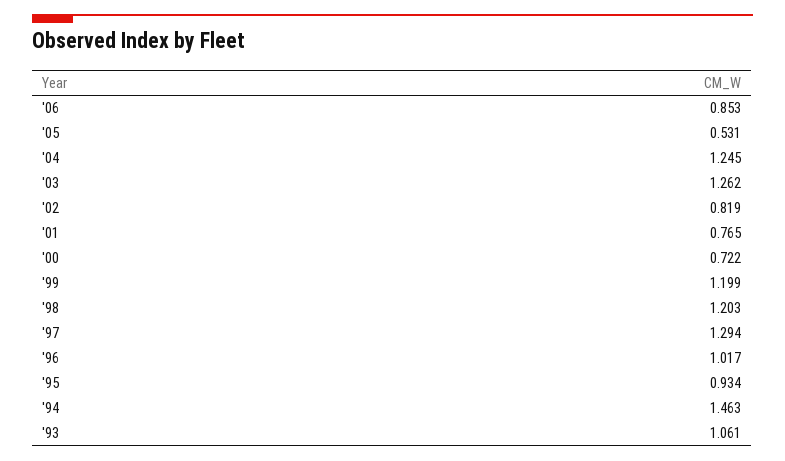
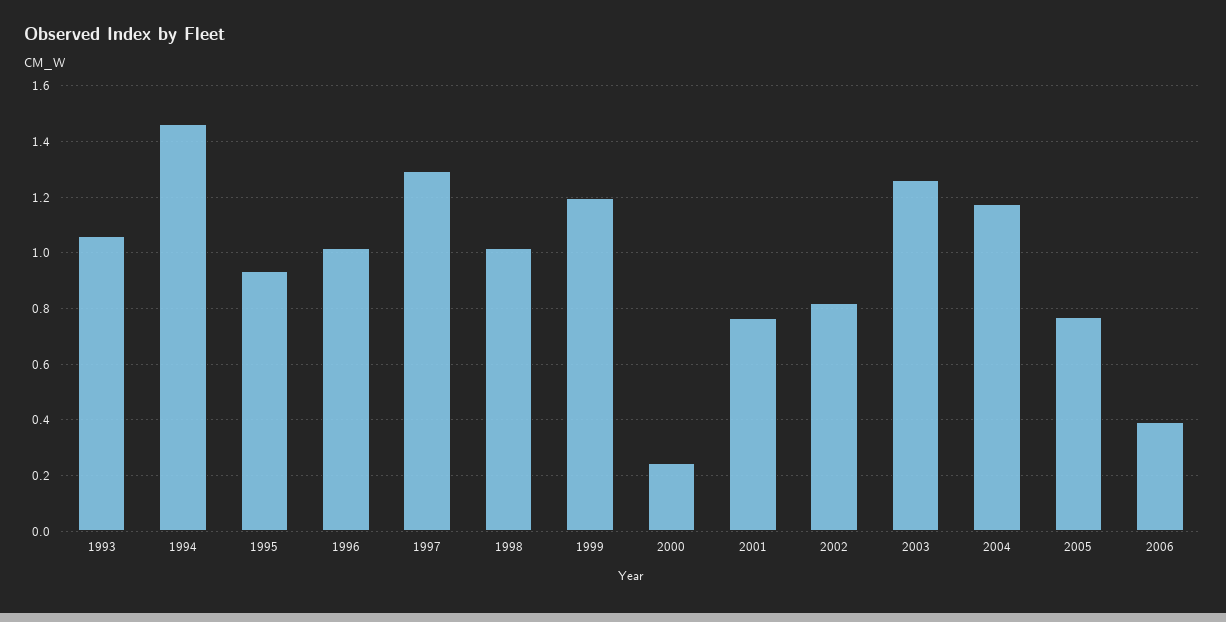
'06: 0.853 -> 0.4
'05: 0.531 -> 0.775
'04: 1.245 -> 1.175
'00: 0.722 -> 0.25
'98: 1.203 -> 1.025

